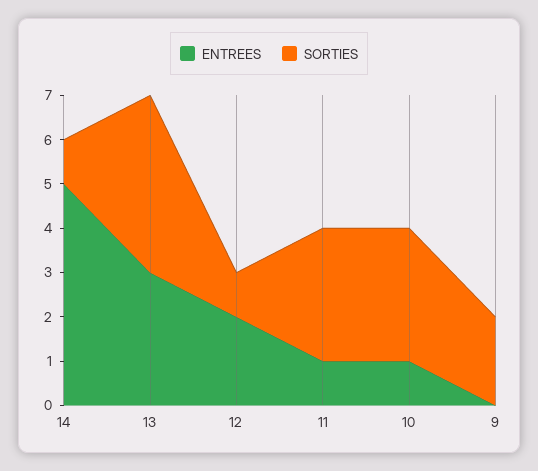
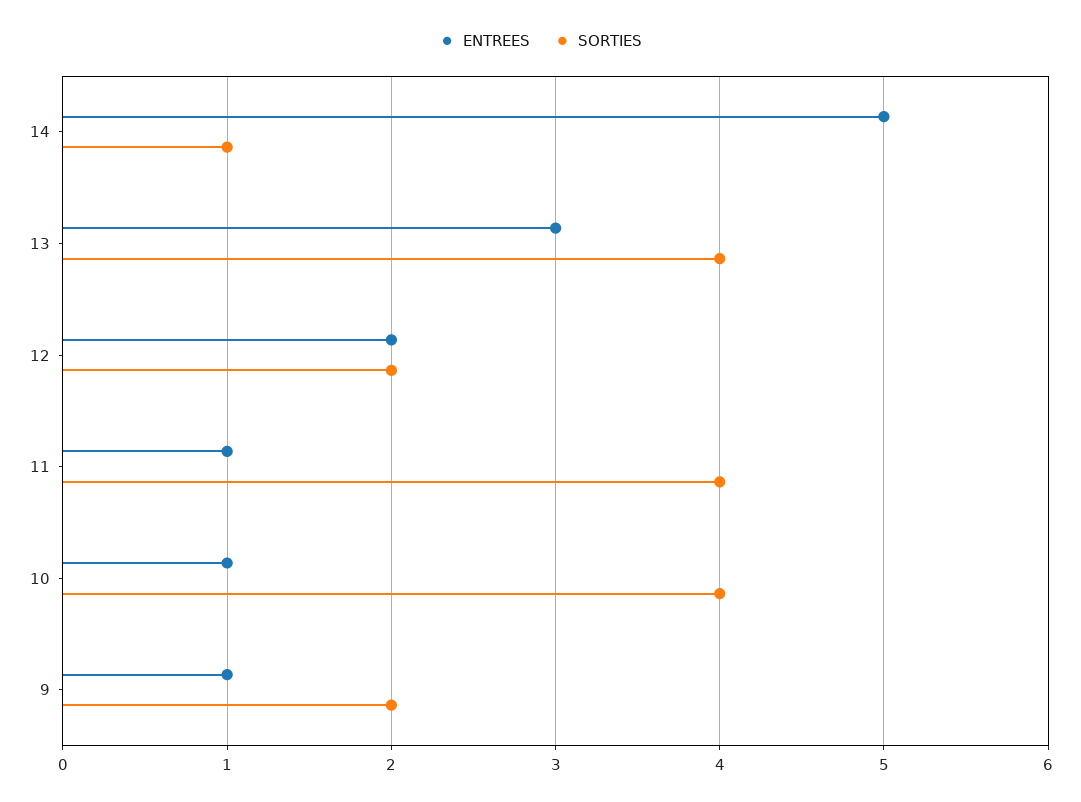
SORTIES, 12: 1 -> 2
SORTIES, 11: 3 -> 4
SORTIES, 10: 3 -> 4
ENTREES, 9: 0 -> 1

